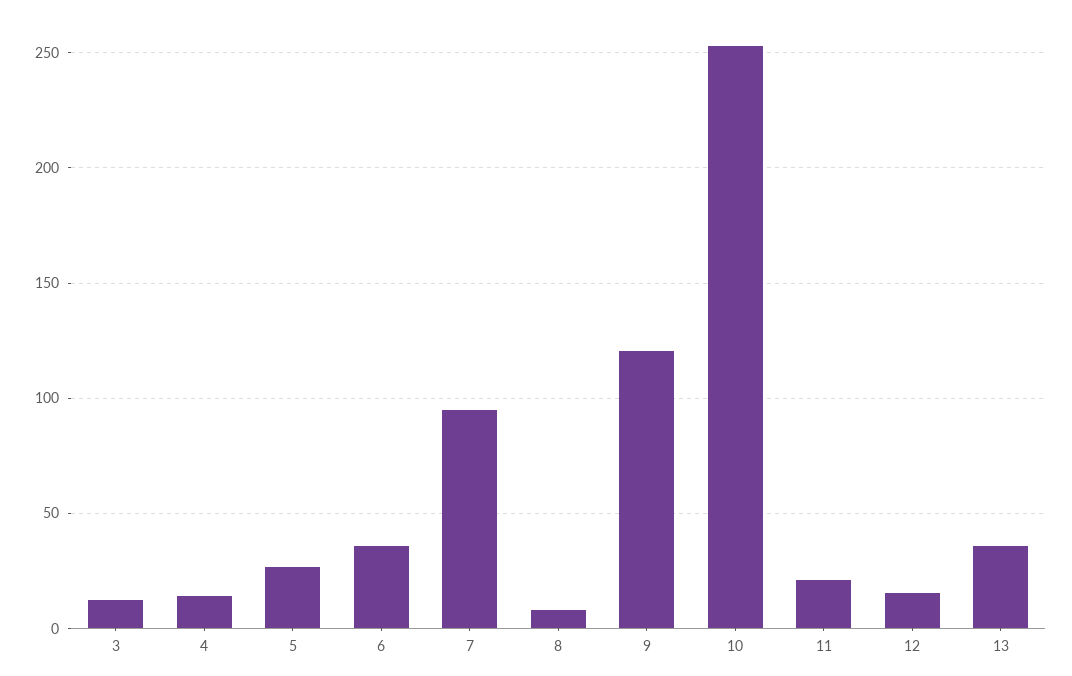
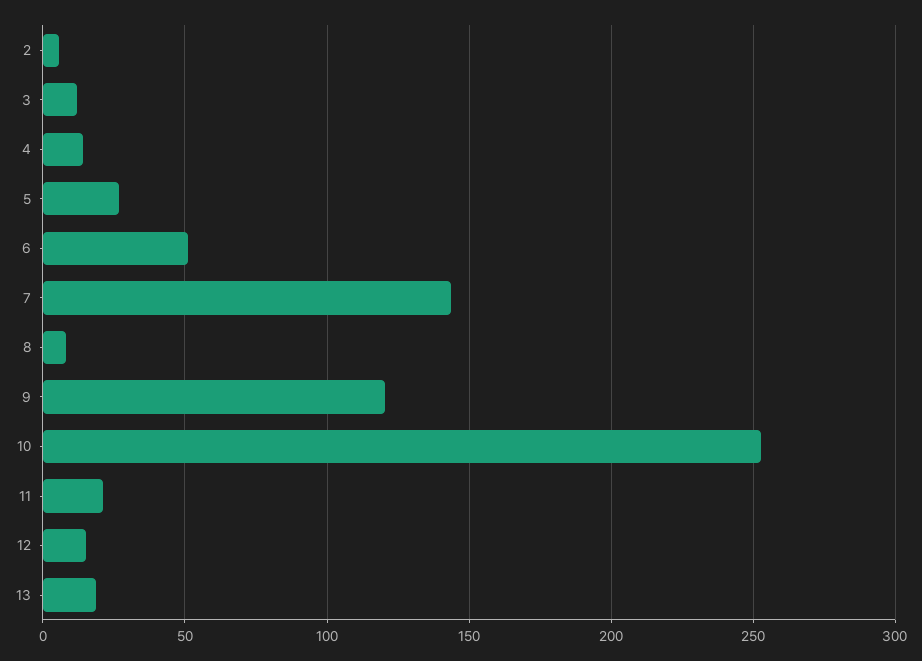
6: 35 -> 50
7: 95 -> 145
13: 35 -> 20
2: none -> 5

